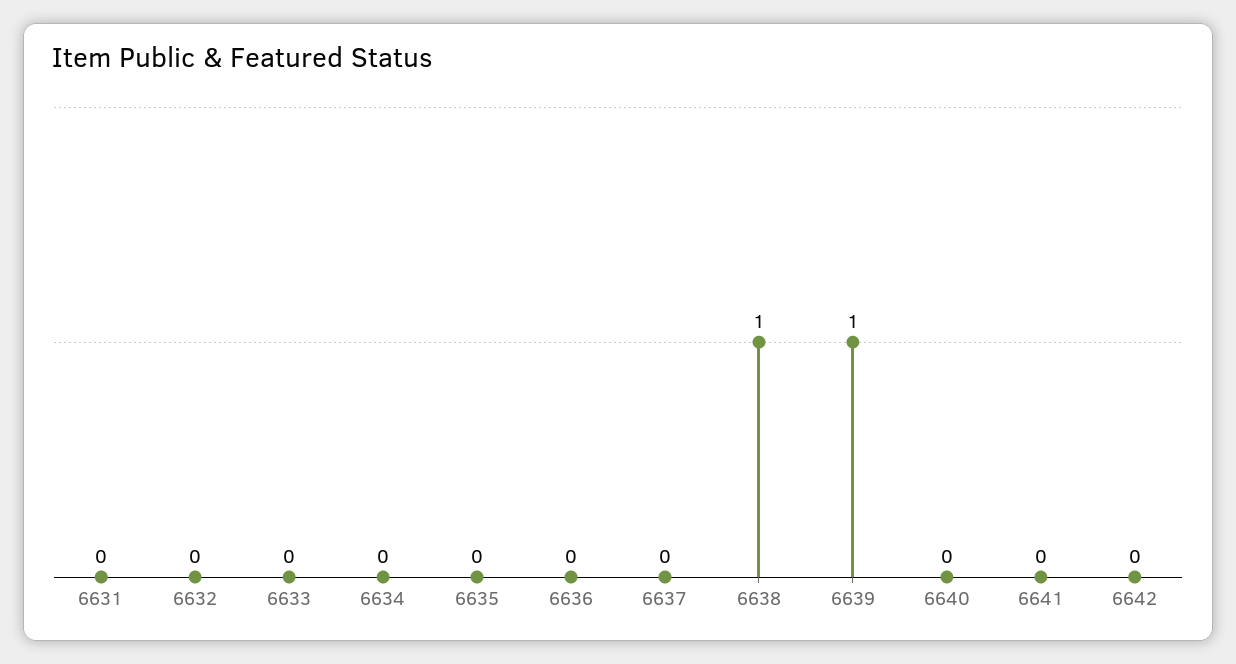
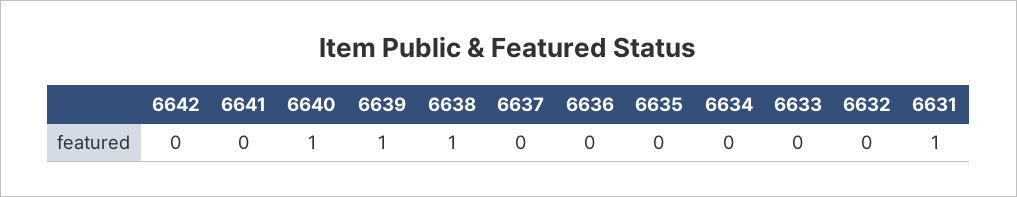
6631: 0 -> 1
6640: 0 -> 1

